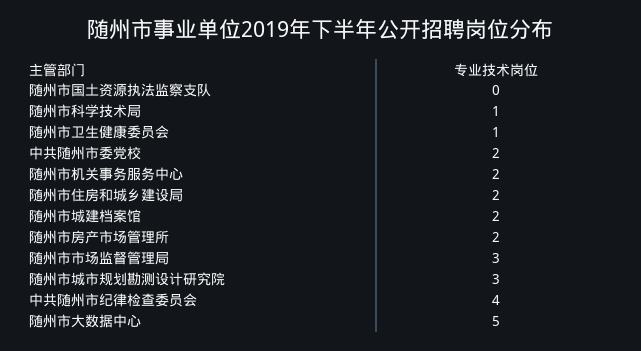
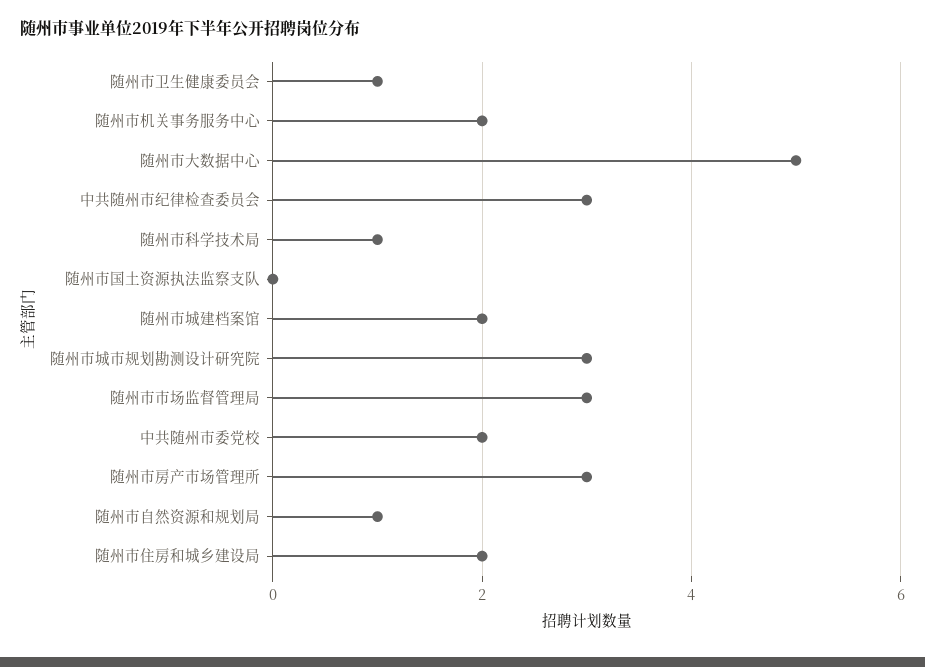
随州市房产市场管理所: 2 -> 3
中共随州市纪律检查委员会: 4 -> 3
随州市自然资源和规划局: none -> 1

